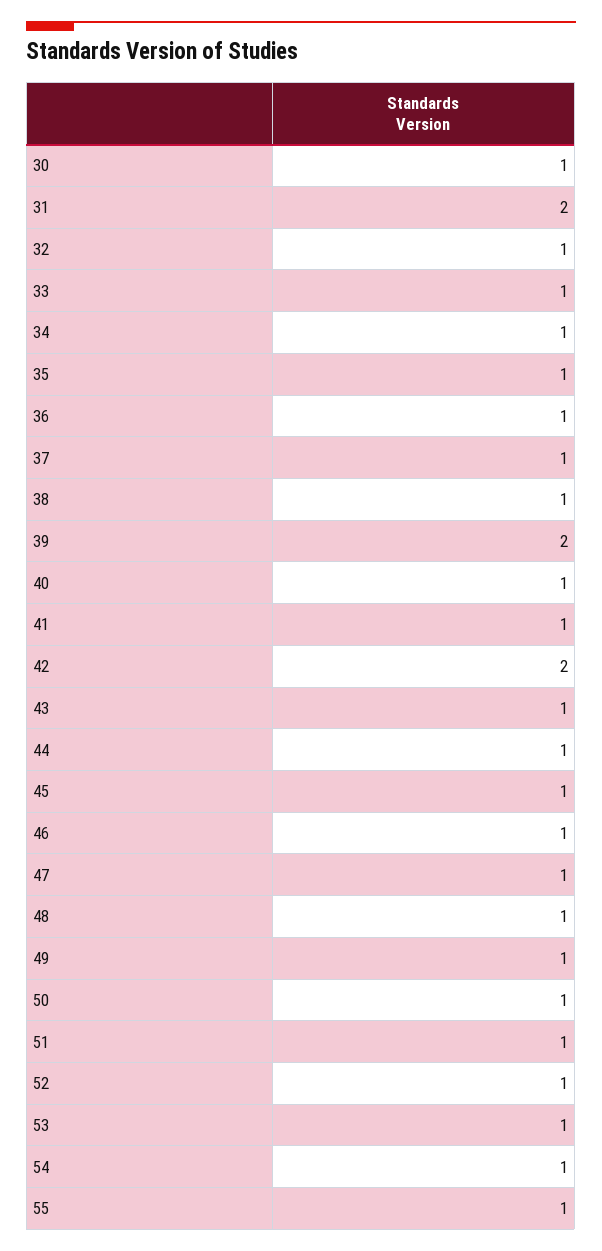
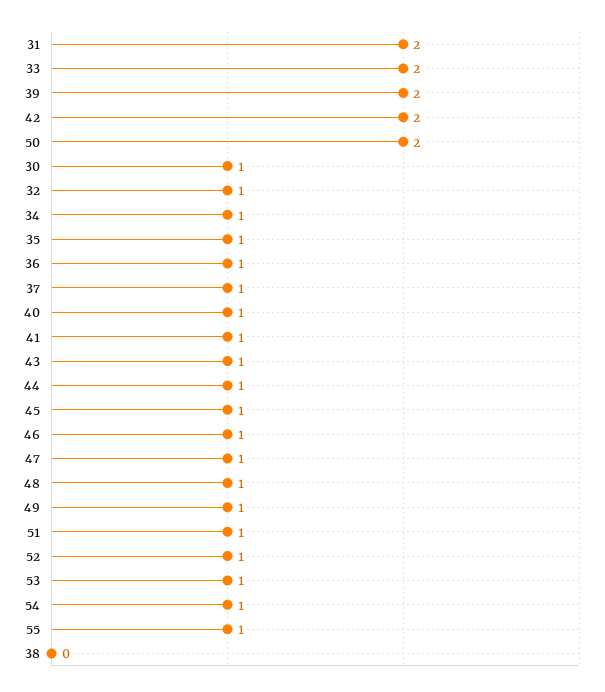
33: 1 -> 2
38: 1 -> 0
50: 1 -> 2

